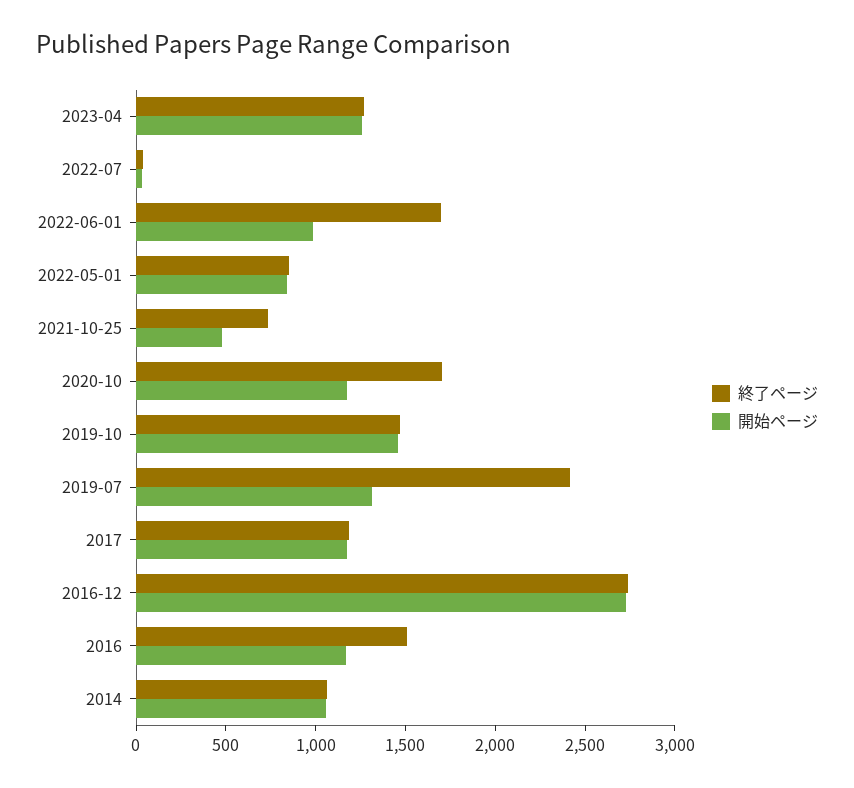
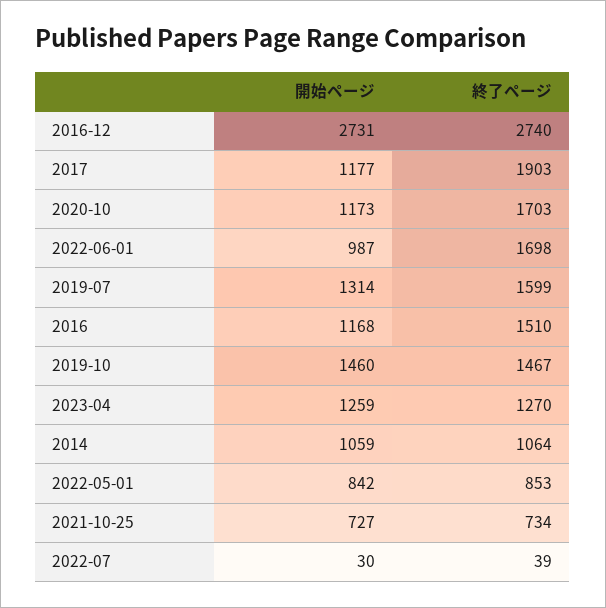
開始ページ, 2021-10-25: 500 -> 727
終了ページ, 2019-07: 2400 -> 1599
終了ページ, 2017: 1200 -> 1903

